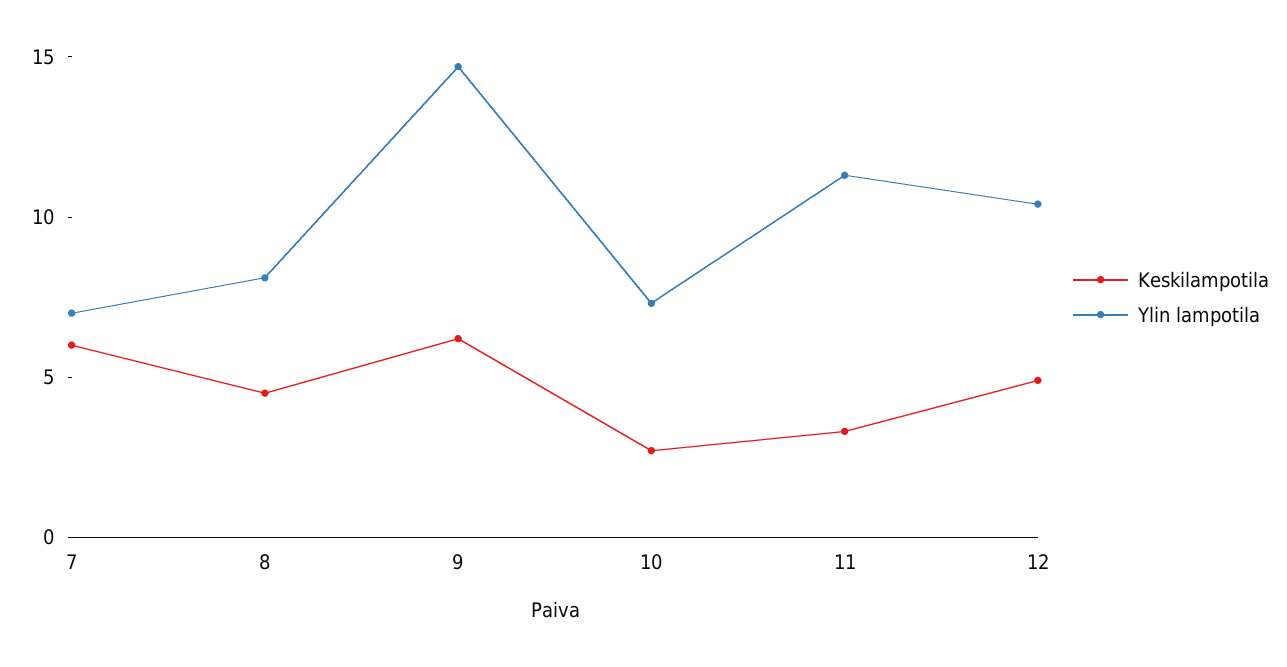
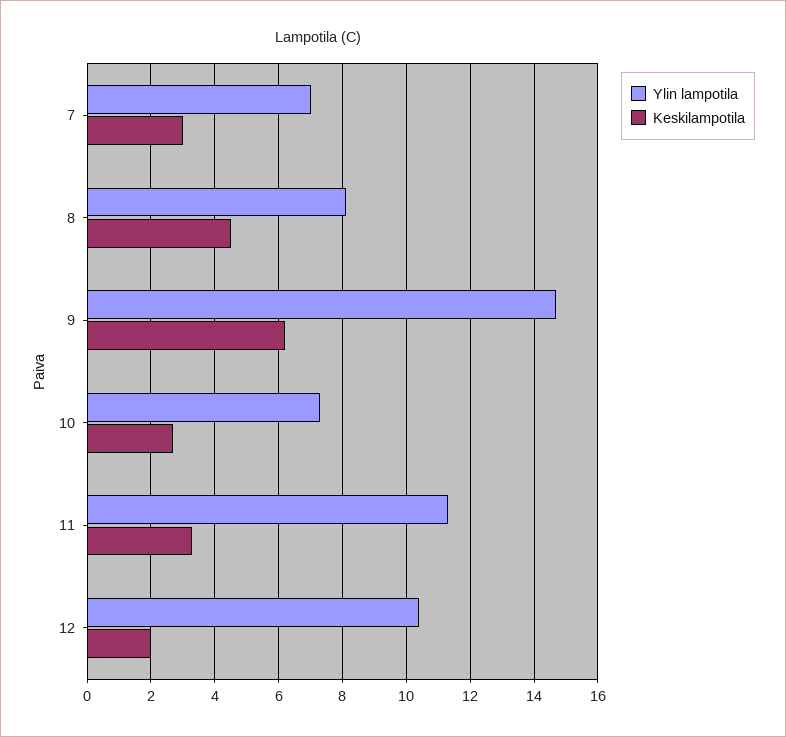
Keskilampotila, 7: 6 -> 3
Keskilampotila, 12: 5 -> 2

